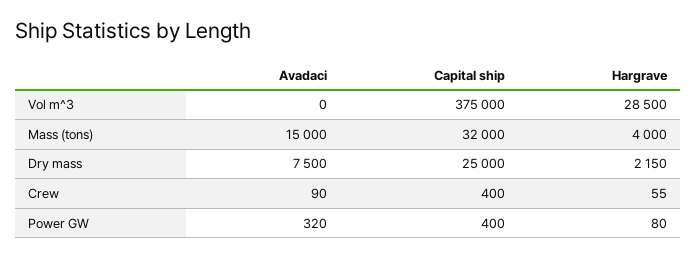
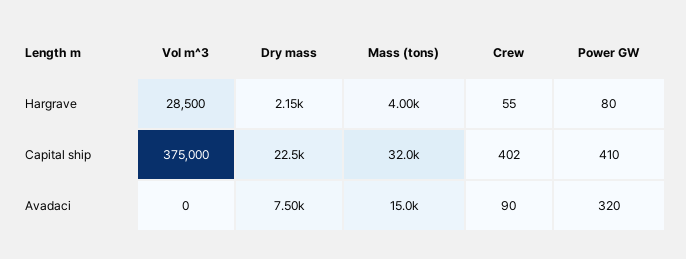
Capital ship, Dry mass: 25000 -> 22500
Capital ship, Crew: 400 -> 402
Capital ship, Power GW: 400 -> 410

